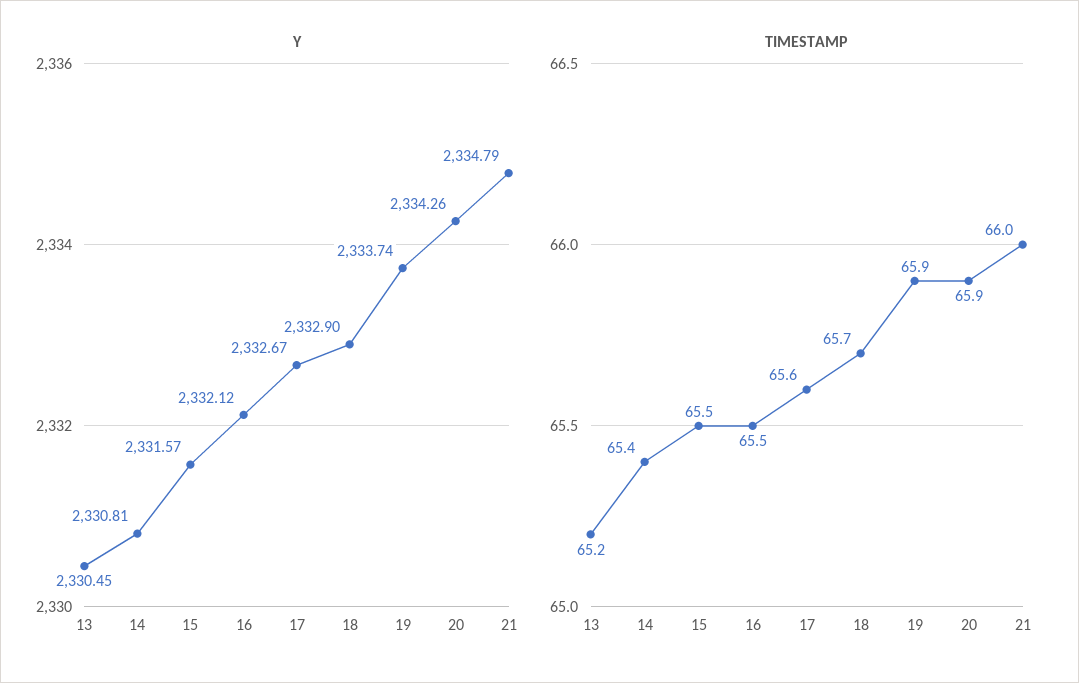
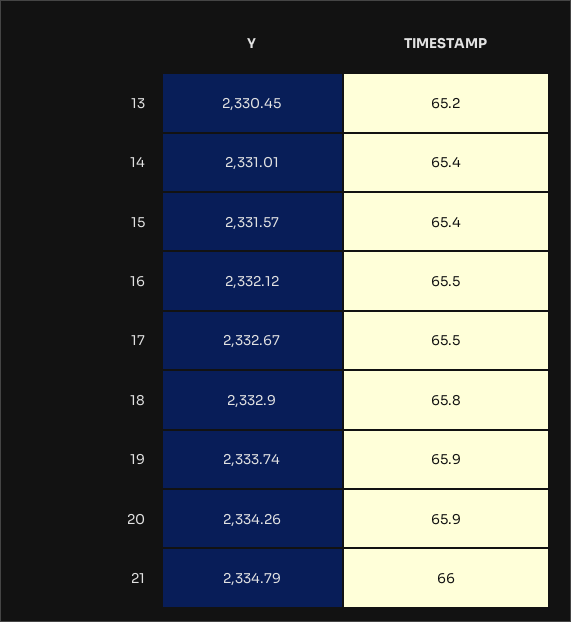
Y, 14: 2330.81 -> 2331.01
TIMESTAMP, 15: 65.5 -> 65.4
TIMESTAMP, 17: 65.6 -> 65.5
TIMESTAMP, 18: 65.7 -> 65.8

